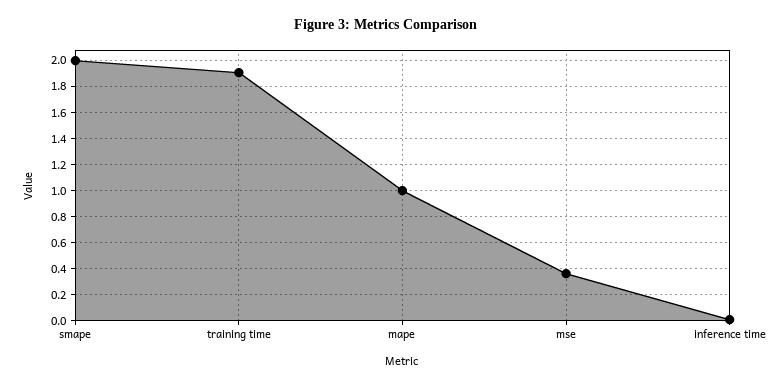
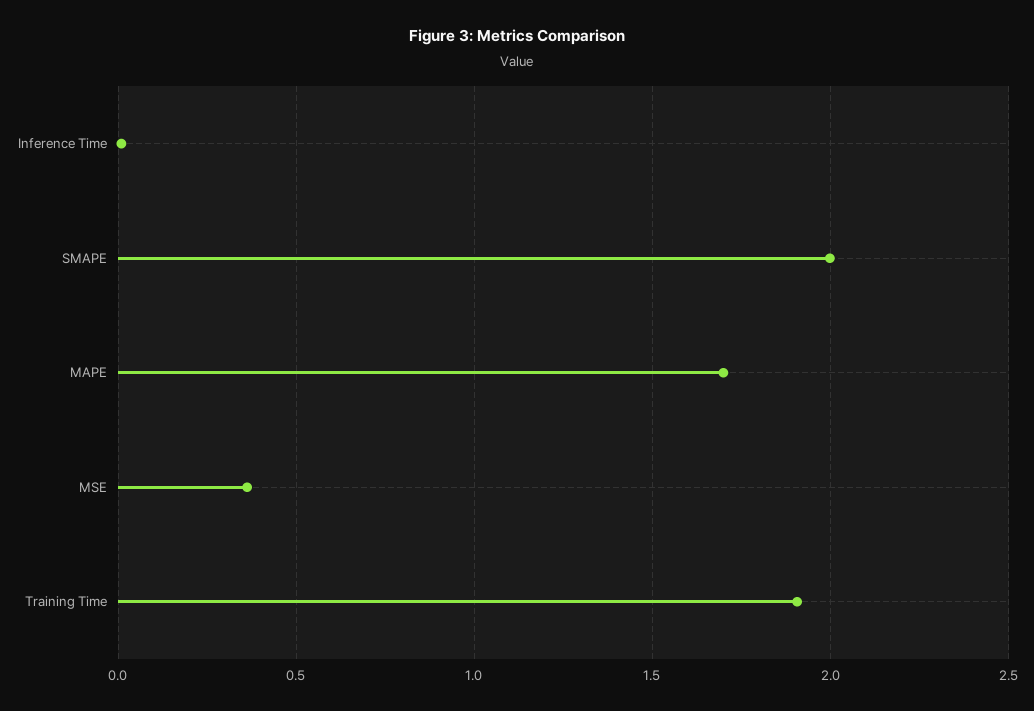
mape: 1 -> 1.7

